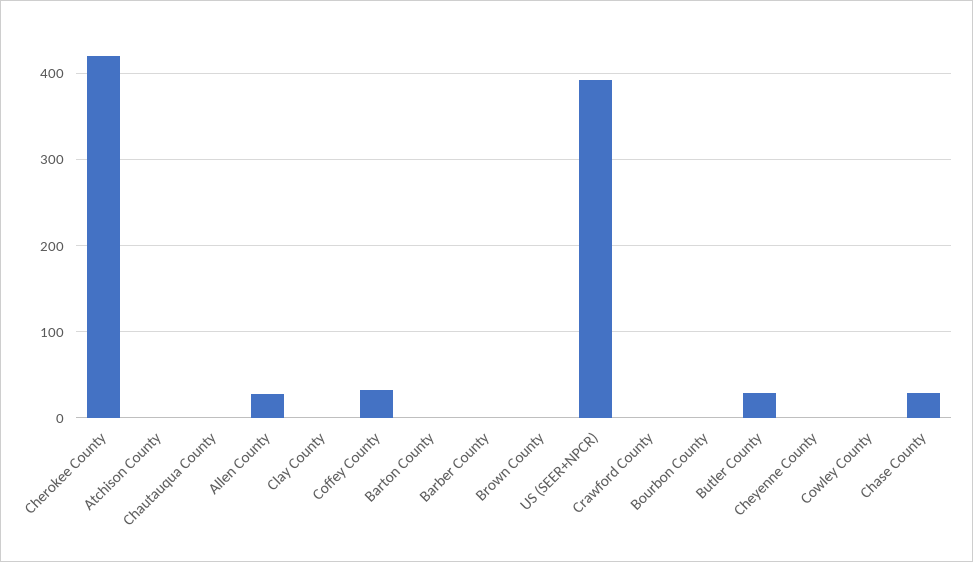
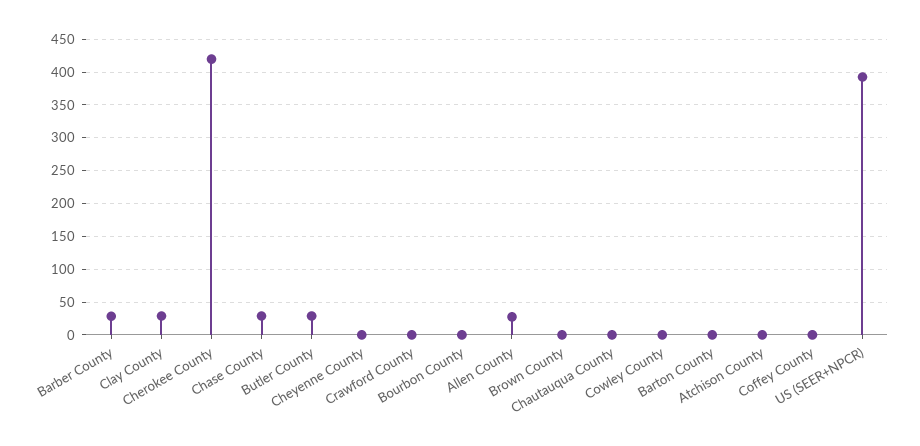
Clay County: 0 -> 30
Coffey County: 30 -> 0
Barber County: 0 -> 30

